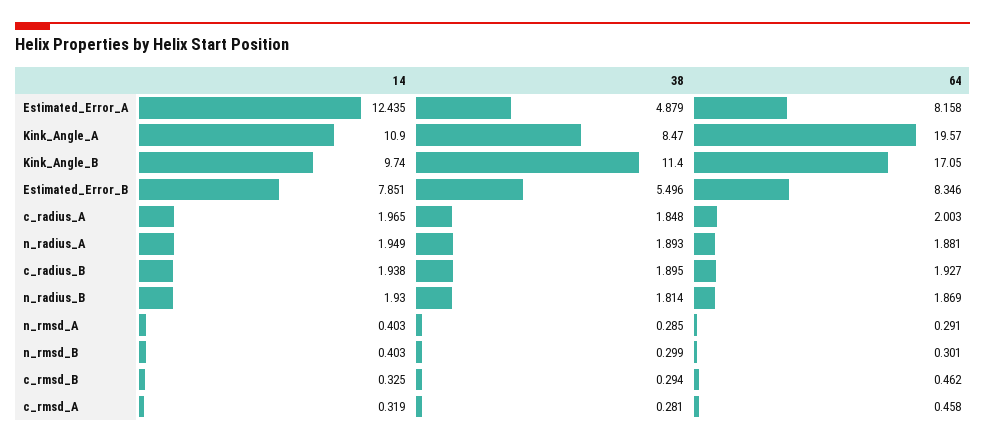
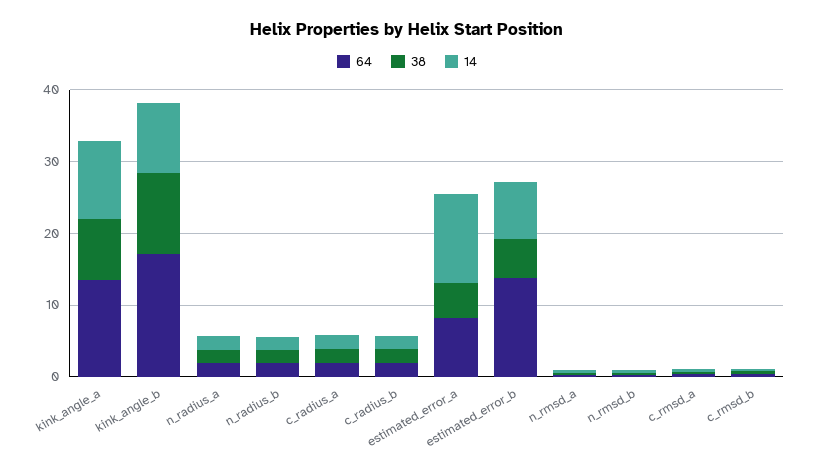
64, Kink_Angle_A: 19.57 -> 14
64, Estimated_Error_B: 8.346 -> 14

